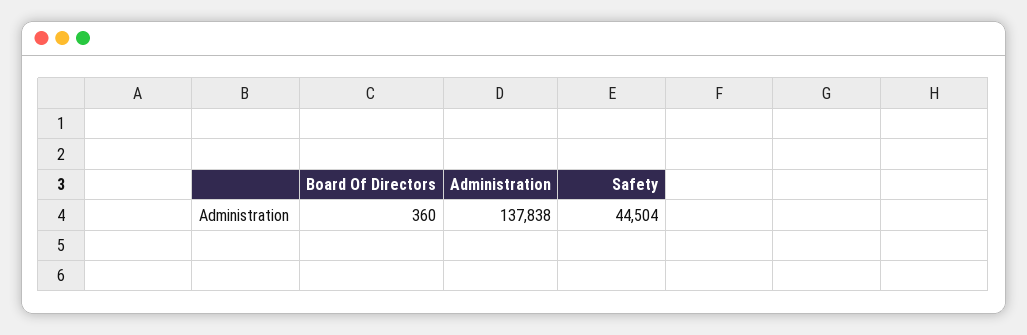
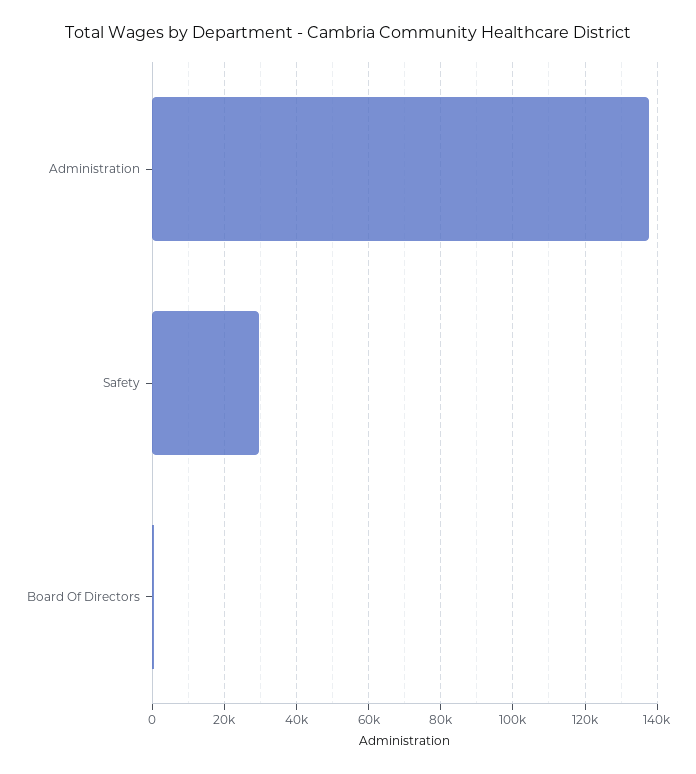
Safety: 44504 -> 30000

